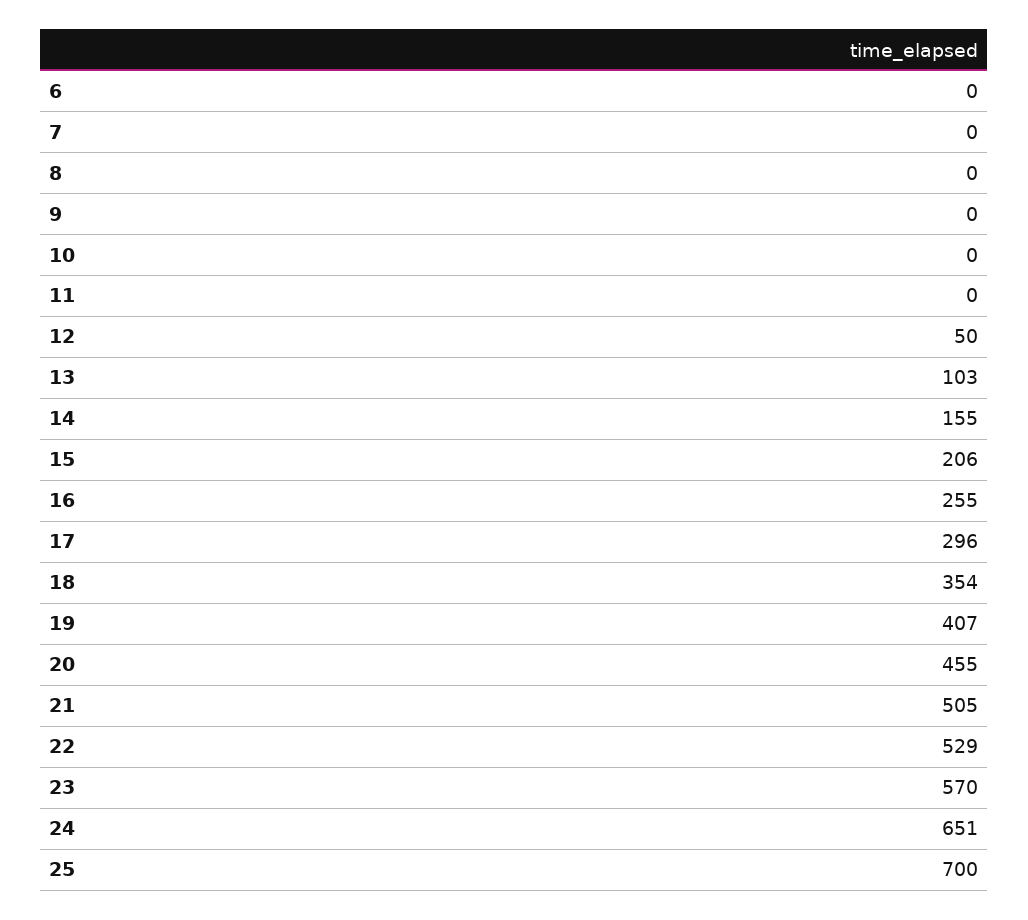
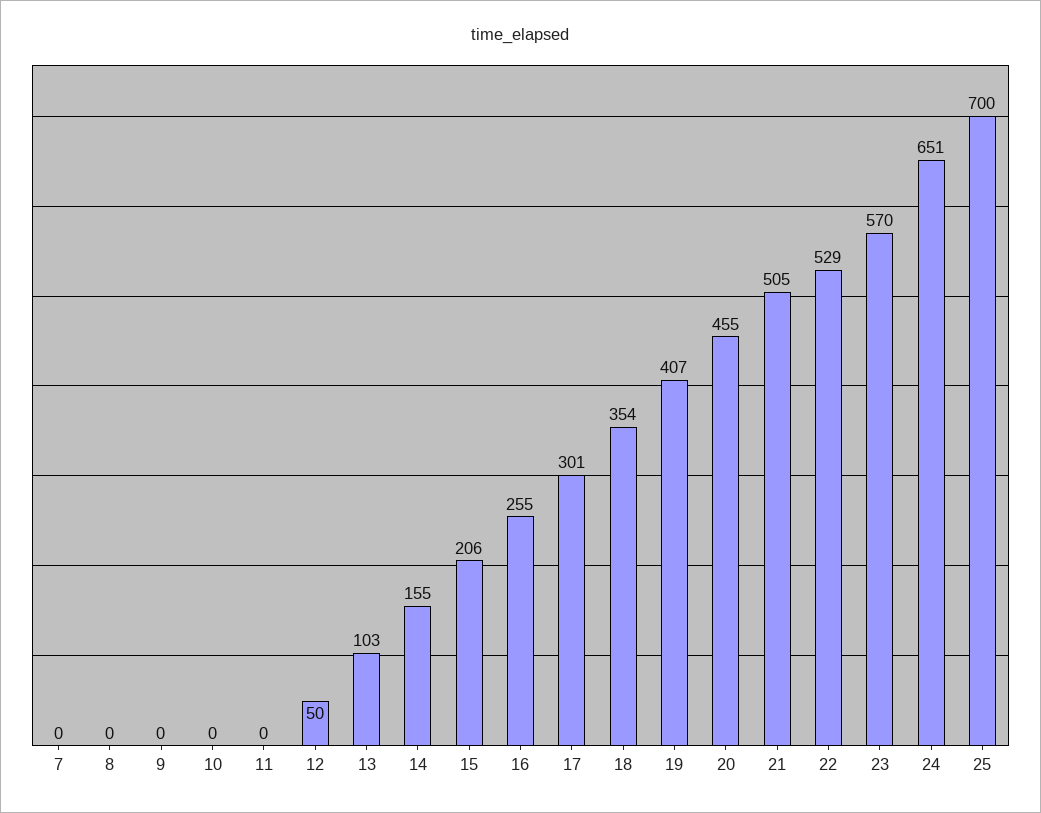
6: 0 -> none
17: 296 -> 301

